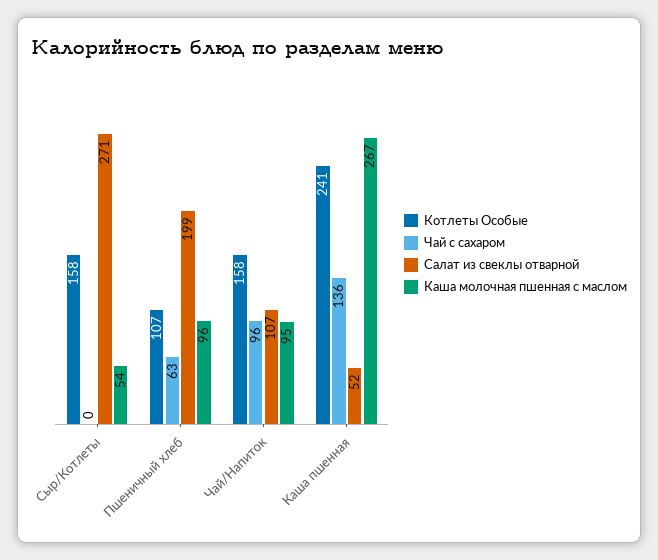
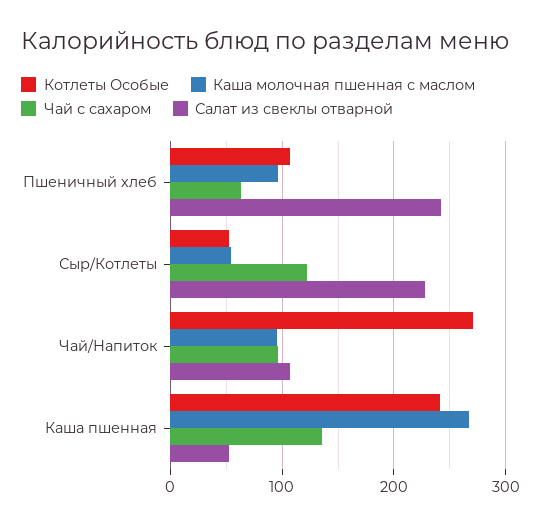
Котлеты Особые, Сыр/Котлеты: 158 -> 50
Чай с сахаром, Сыр/Котлеты: 0 -> 120
Салат из свеклы отварной, Сыр/Котлеты: 271 -> 230
Салат из свеклы отварной, Пшеничный хлеб: 199 -> 240
Котлеты Особые, Чай/Напиток: 158 -> 270

